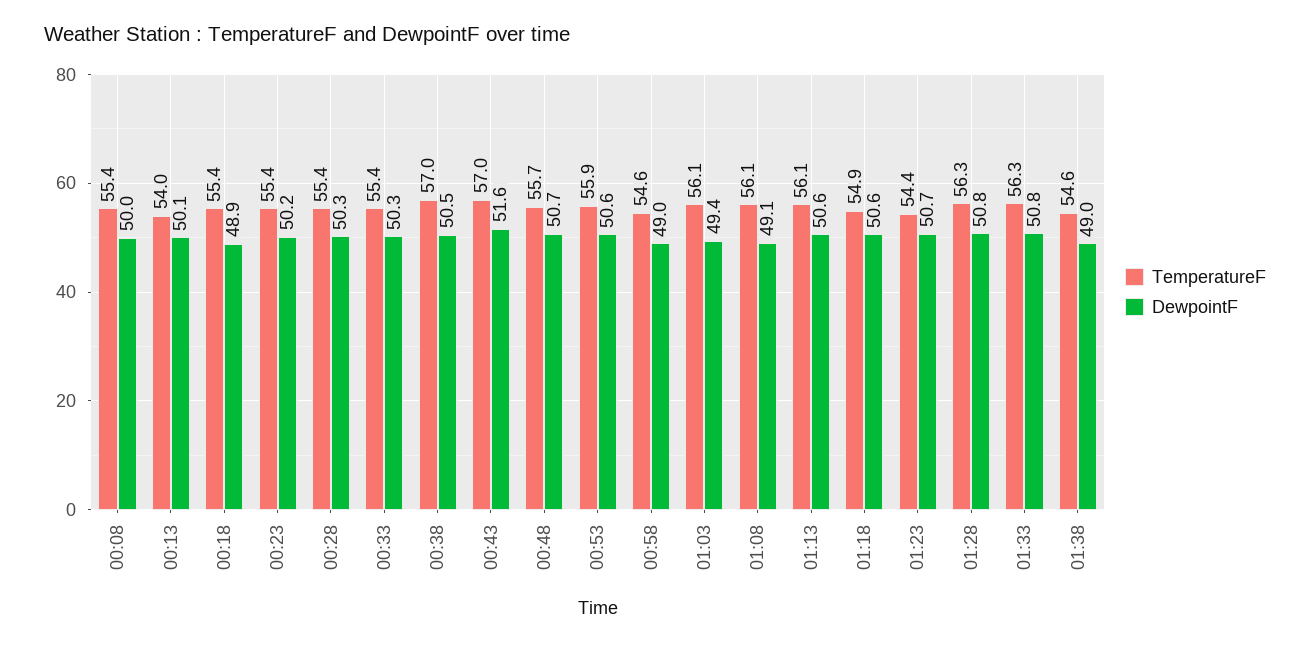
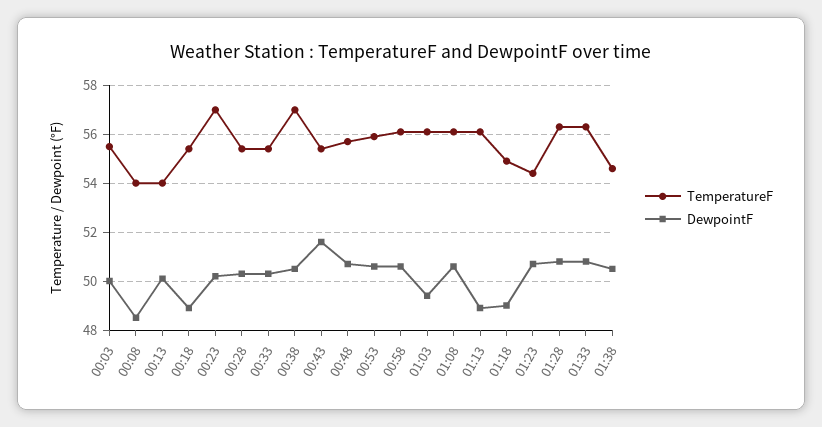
TemperatureF, 00:08: 55.4 -> 54
DewpointF, 00:08: 50 -> 48.5
TemperatureF, 00:23: 55.4 -> 57
TemperatureF, 00:43: 57 -> 55.5
TemperatureF, 00:58: 54.6 -> 56
DewpointF, 00:58: 49 -> 50.5
DewpointF, 01:08: 49.1 -> 50.5
DewpointF, 01:13: 50.6 -> 49
DewpointF, 01:18: 50.6 -> 49
DewpointF, 01:38: 49 -> 50.5
TemperatureF, 00:03: none -> 55.5
DewpointF, 00:03: none -> 50

